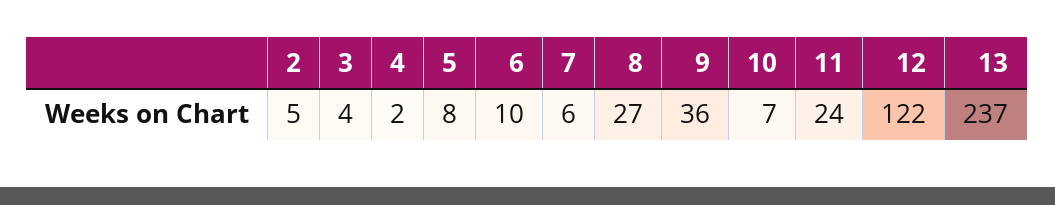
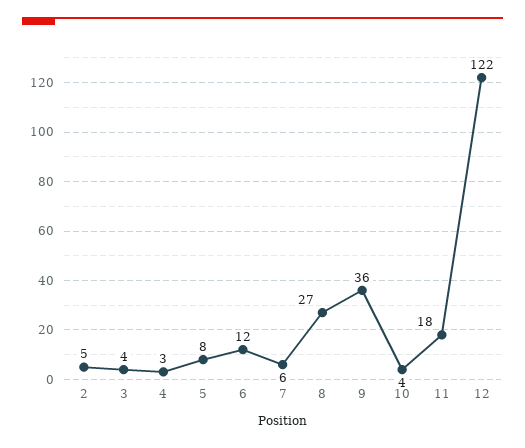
4: 2 -> 3
6: 10 -> 12
10: 7 -> 4
11: 24 -> 18
13: 237 -> none

